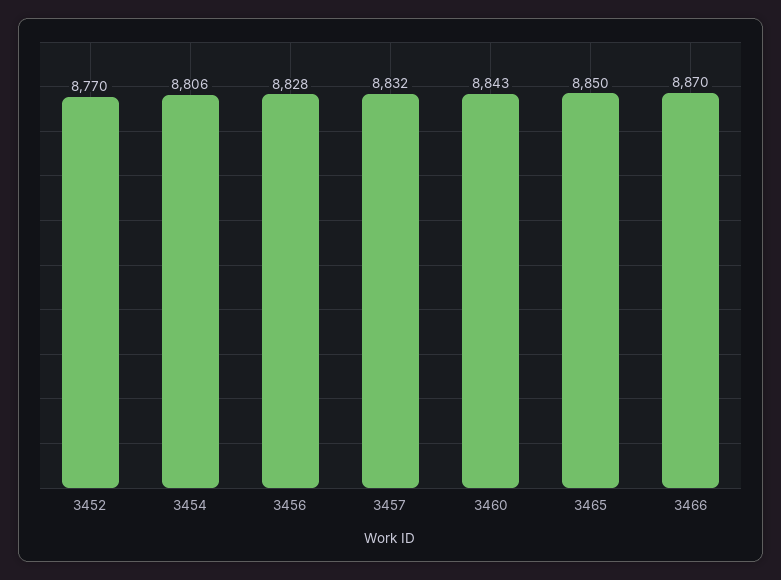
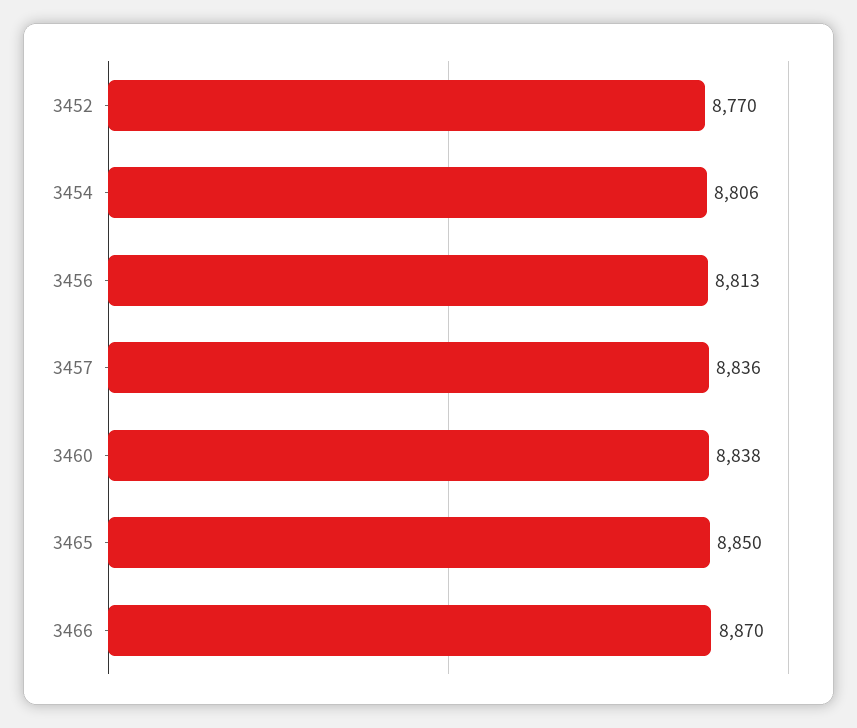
3456: 8828 -> 8813
3457: 8832 -> 8836
3460: 8843 -> 8838

